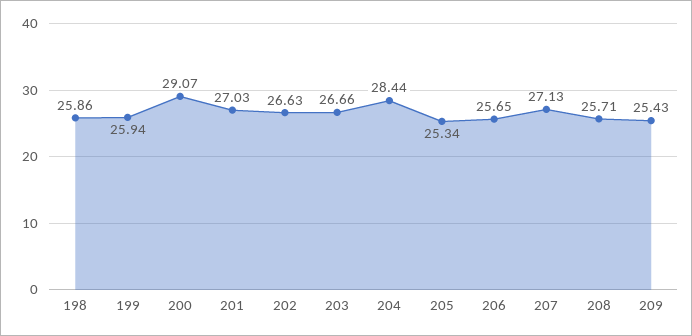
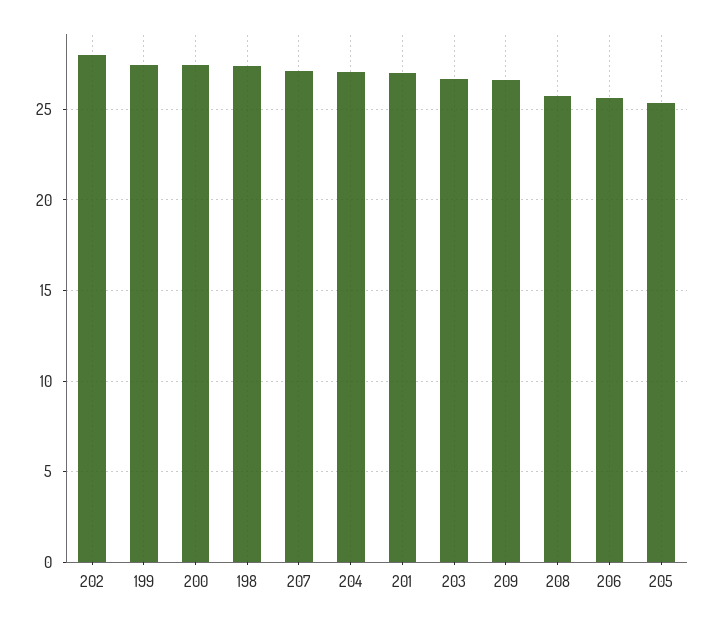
198: 25.86 -> 27.5
199: 25.94 -> 27.5
200: 29.07 -> 27.5
202: 26.63 -> 28
204: 28.44 -> 27
209: 25.43 -> 26.5

